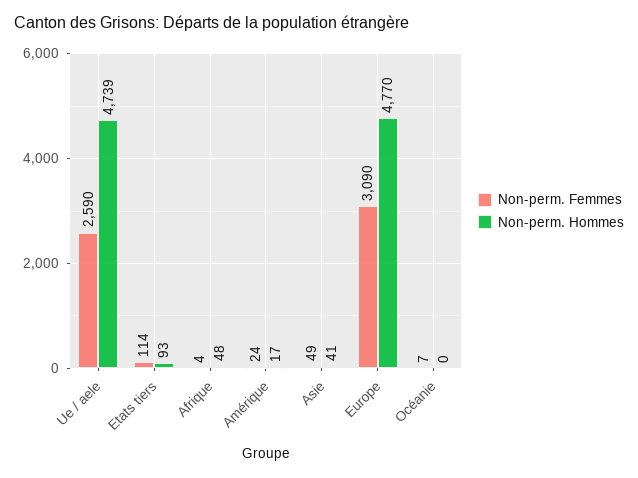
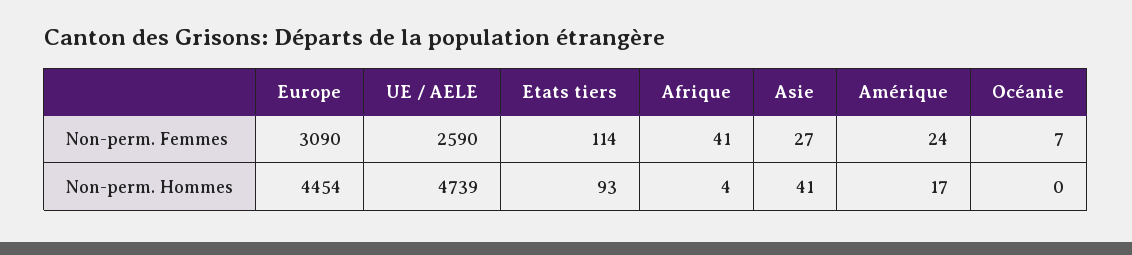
Non-perm. Femmes, Afrique: 4 -> 41
Non-perm. Hommes, Afrique: 48 -> 4
Non-perm. Femmes, Asie: 49 -> 27
Non-perm. Hommes, Europe: 4770 -> 4454

